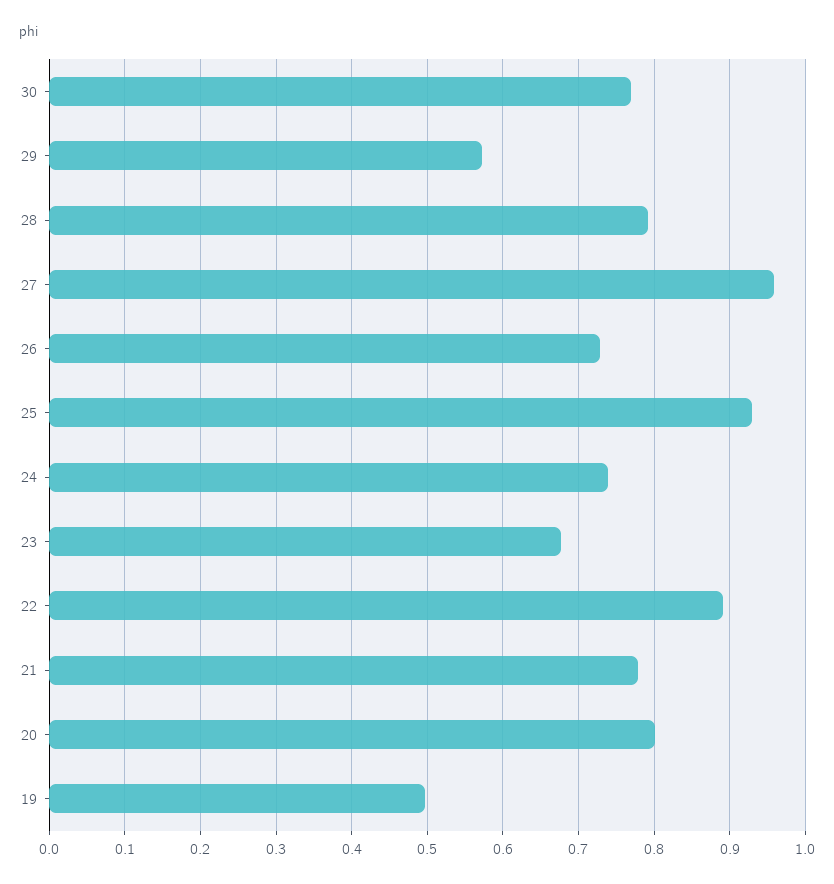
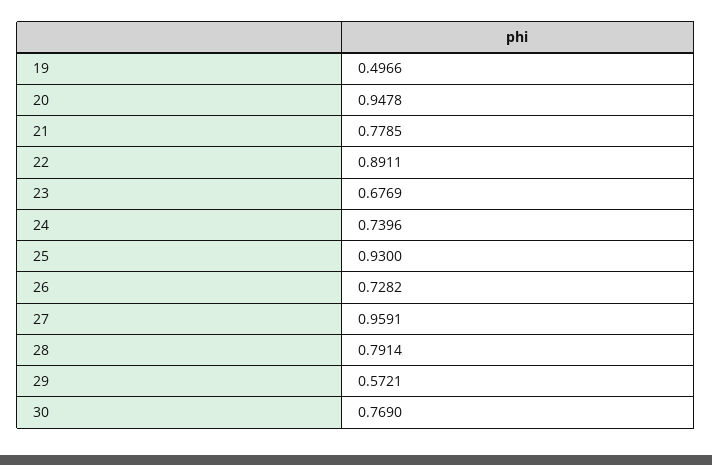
20: 0.8 -> 0.9478

